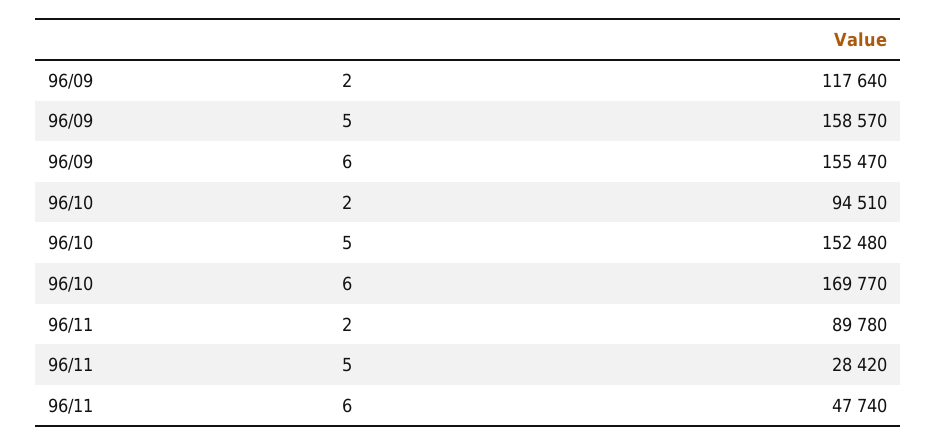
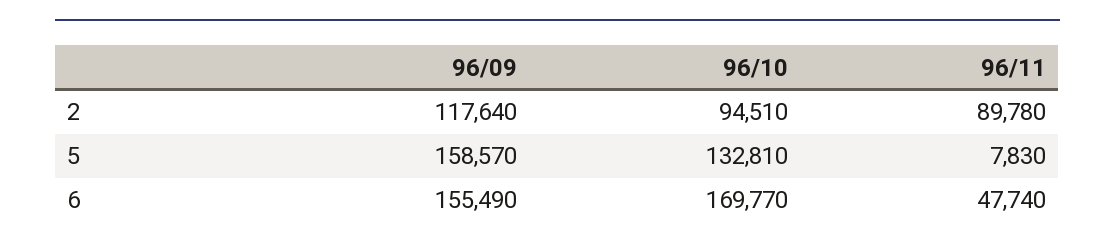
96/09, 6: 155470 -> 155490
96/10, 5: 152480 -> 132810
96/11, 5: 28420 -> 7830

